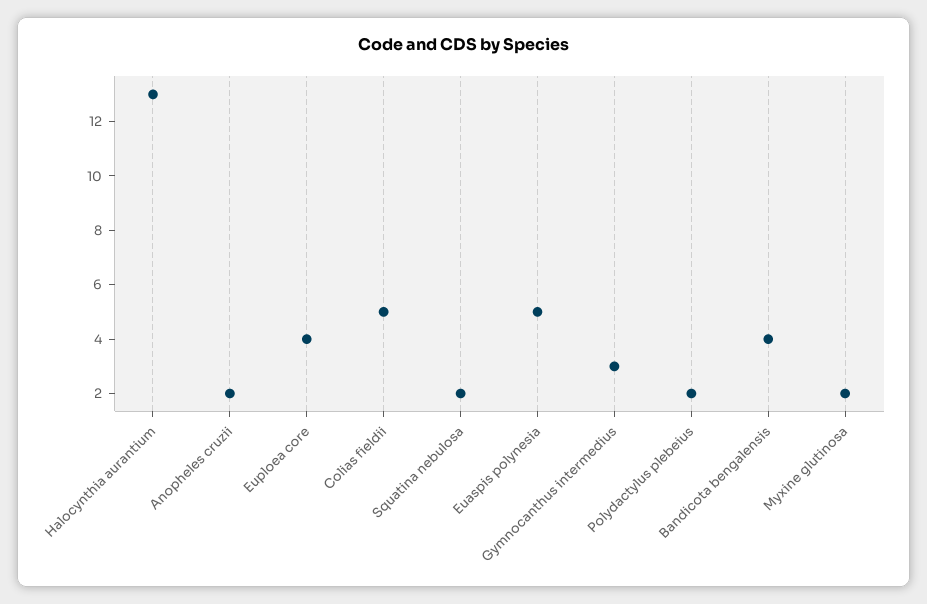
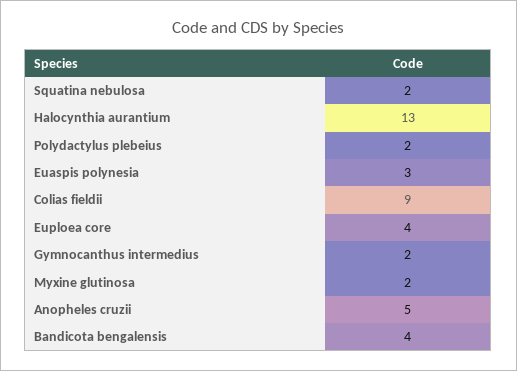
Anopheles cruzii: 2 -> 5
Colias fieldii: 5 -> 9
Euaspis polynesia: 5 -> 3
Gymnocanthus intermedius: 3 -> 2

